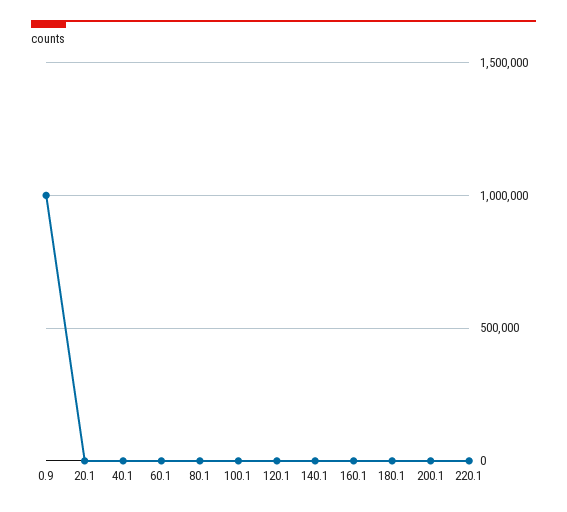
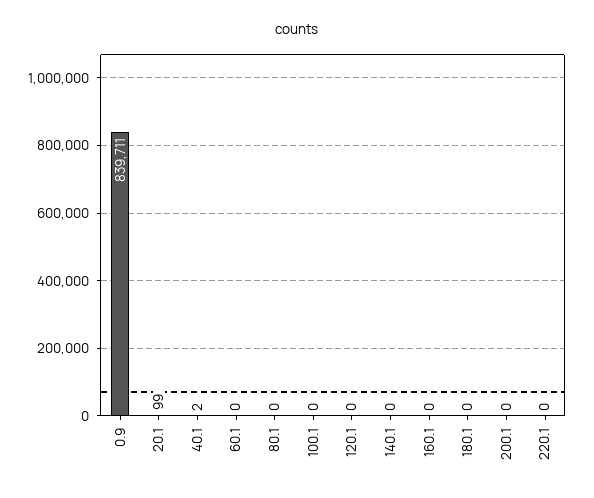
0.9: 1000000 -> 839711

